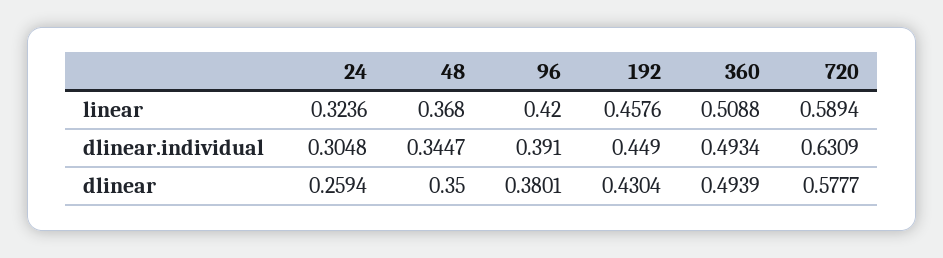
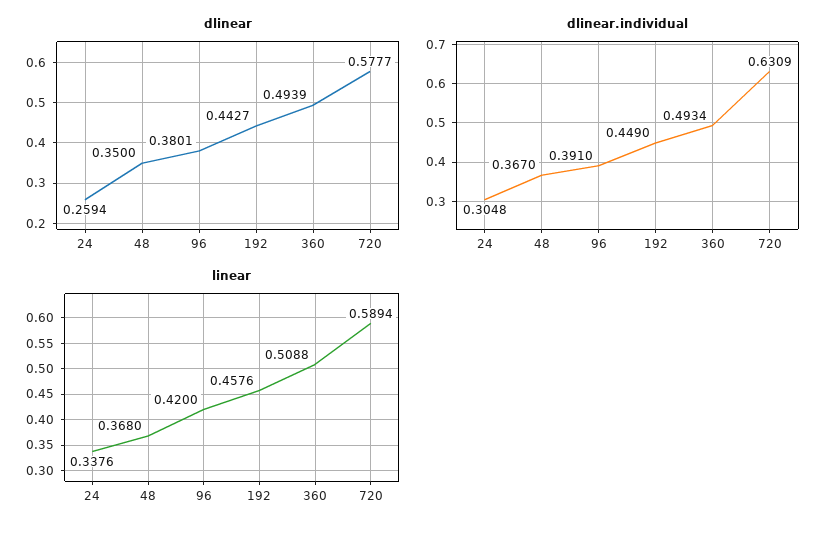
linear, 24: 0.3236 -> 0.3376
dlinear.individual, 48: 0.3447 -> 0.367
dlinear, 192: 0.4304 -> 0.4427

